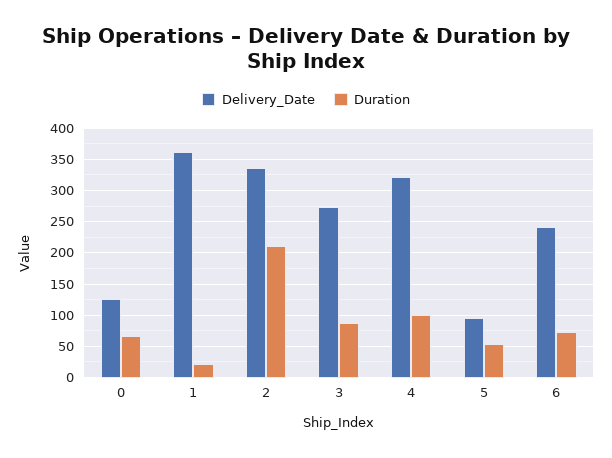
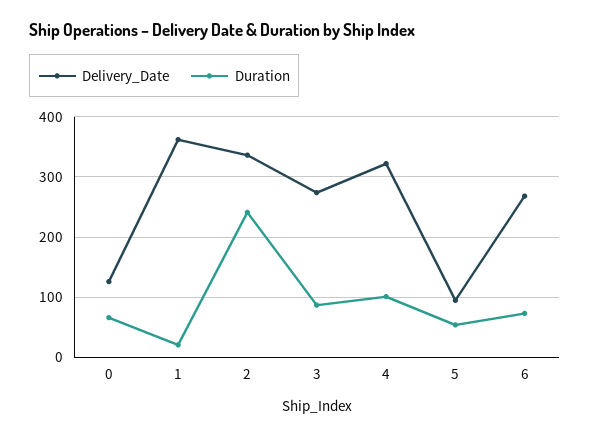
Duration, 2: 210 -> 240
Delivery_Date, 6: 240 -> 270

